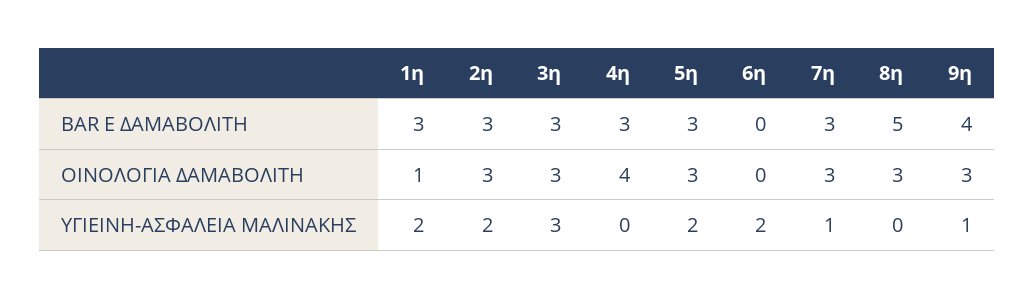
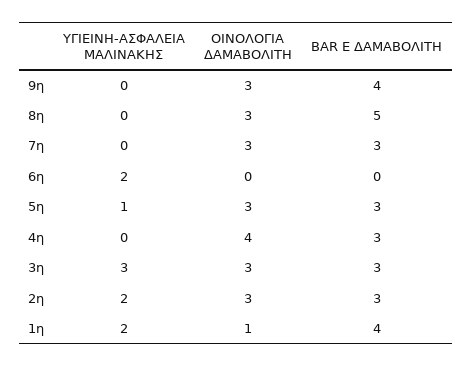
1η, BAR Ε ΔΑΜΑΒΟΛΙΤΗ: 3 -> 4
5η, ΥΓΙΕΙΝΗ-ΑΣΦΑΛΕΙΑ ΜΑΛΙΝΑΚΗΣ: 2 -> 1
7η, ΥΓΙΕΙΝΗ-ΑΣΦΑΛΕΙΑ ΜΑΛΙΝΑΚΗΣ: 1 -> 0
9η, ΥΓΙΕΙΝΗ-ΑΣΦΑΛΕΙΑ ΜΑΛΙΝΑΚΗΣ: 1 -> 0

